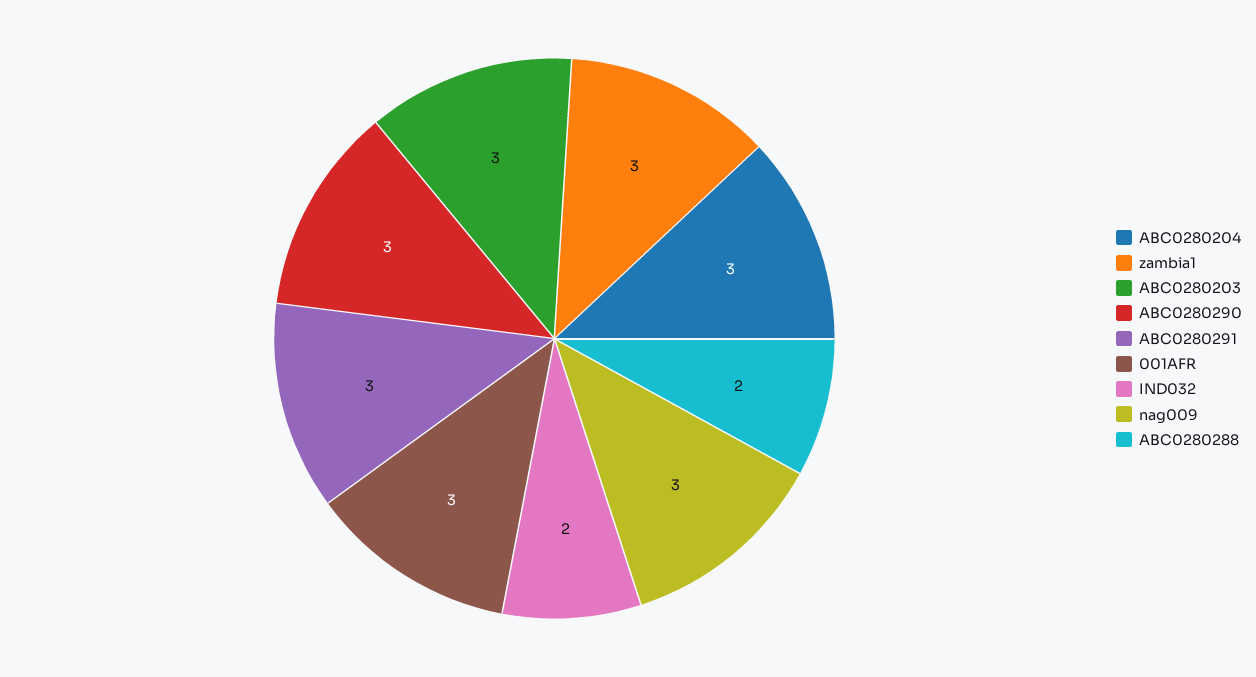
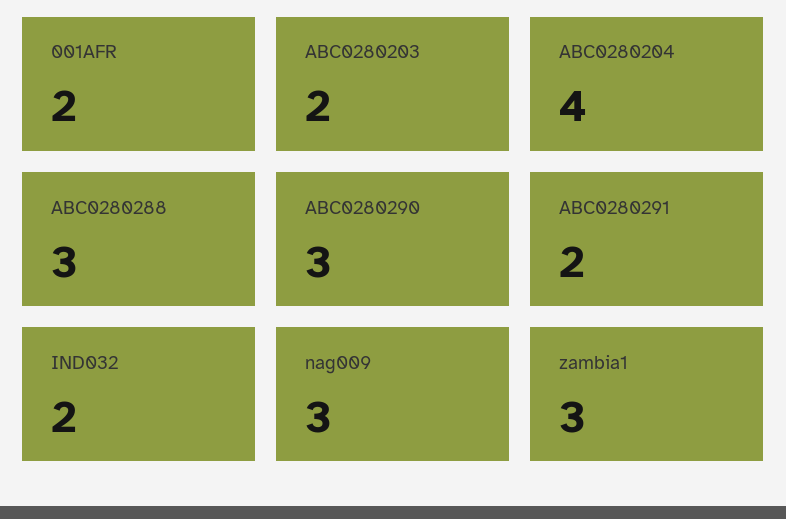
ABC0280204: 3 -> 4
ABC0280203: 3 -> 2
ABC0280291: 3 -> 2
001AFR: 3 -> 2
ABC0280288: 2 -> 3

